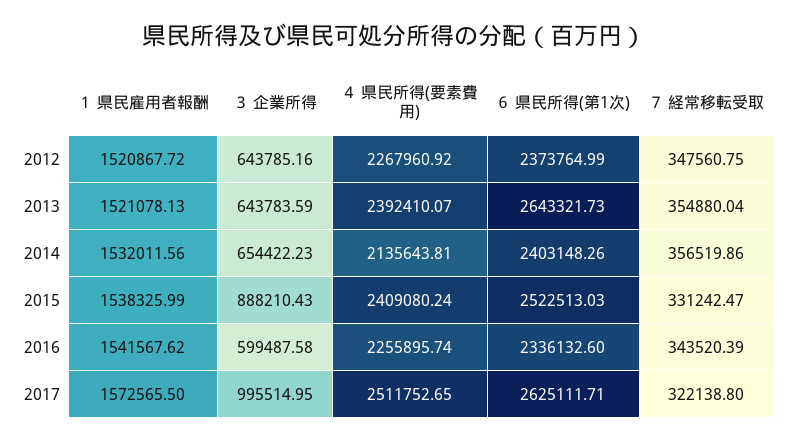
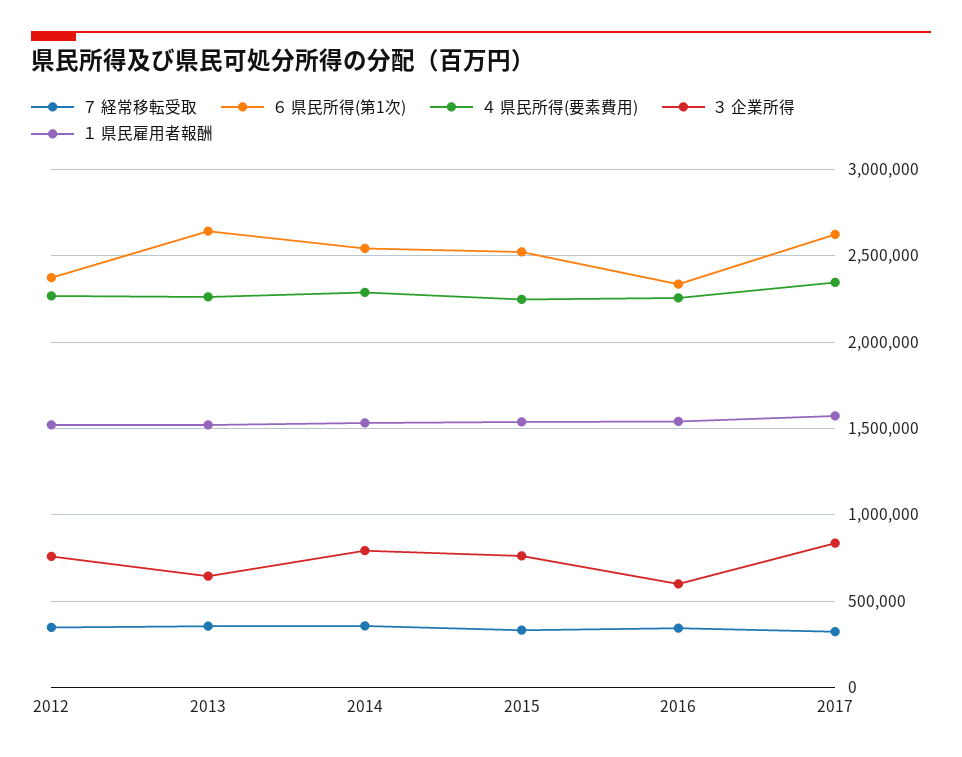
３ 企業所得, 2012: 643785.16 -> 750000
４ 県民所得(要素費用), 2013: 2392410.07 -> 2250000
３ 企業所得, 2014: 654422.23 -> 800000
４ 県民所得(要素費用), 2014: 2135643.81 -> 2300000
６ 県民所得(第1次), 2014: 2403148.26 -> 2550000
３ 企業所得, 2015: 888210.43 -> 750000
４ 県民所得(要素費用), 2015: 2409080.24 -> 2250000
３ 企業所得, 2017: 995514.95 -> 850000
４ 県民所得(要素費用), 2017: 2511752.65 -> 2350000

